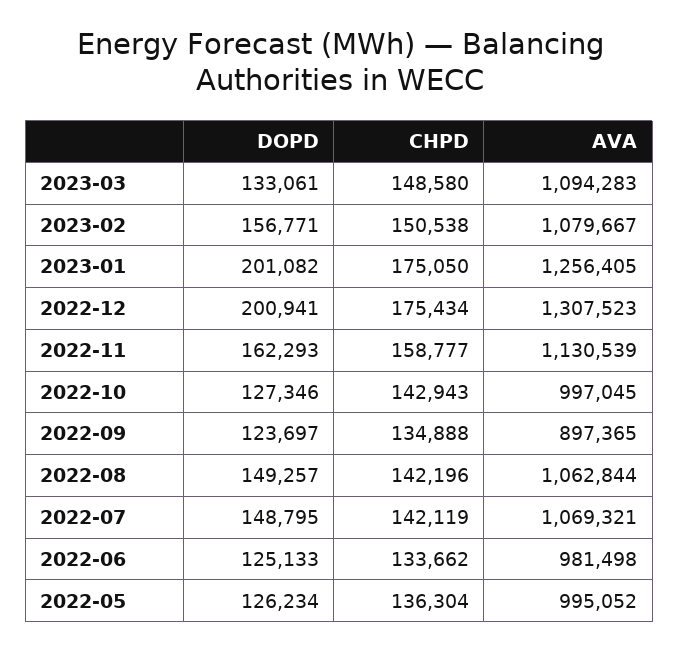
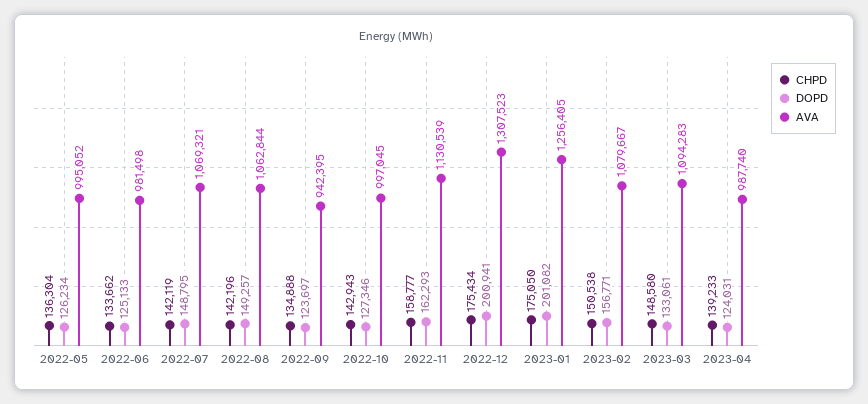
AVA, 2022-09: 897365 -> 942395
CHPD, 2023-04: none -> 139233
DOPD, 2023-04: none -> 124031
AVA, 2023-04: none -> 987740

